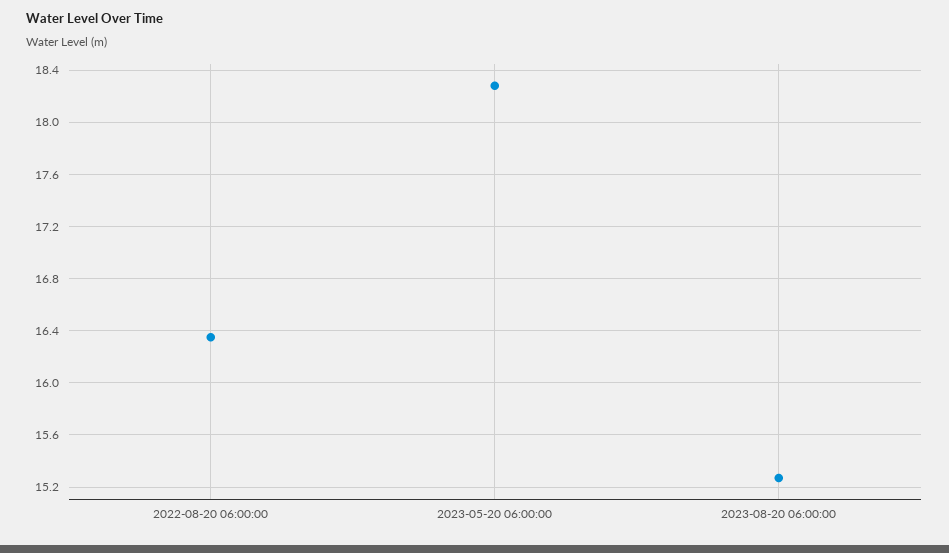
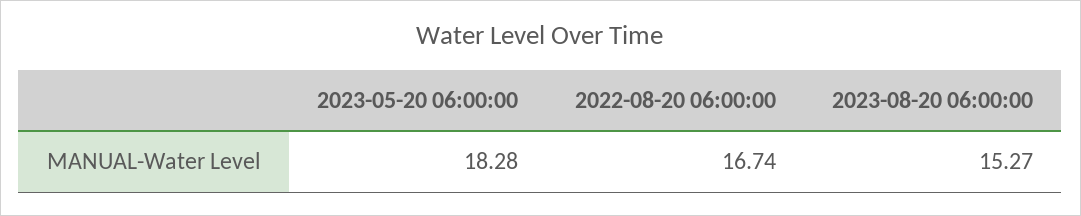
2022-08-20 06:00:00: 16.35 -> 16.74

